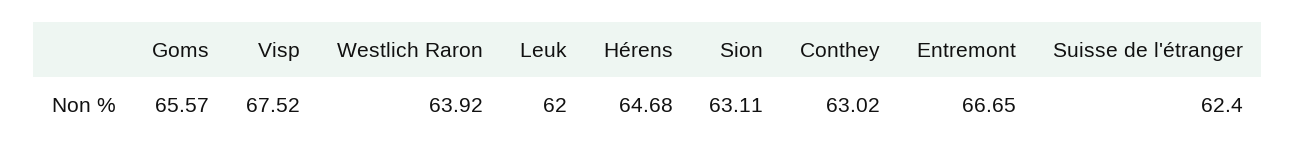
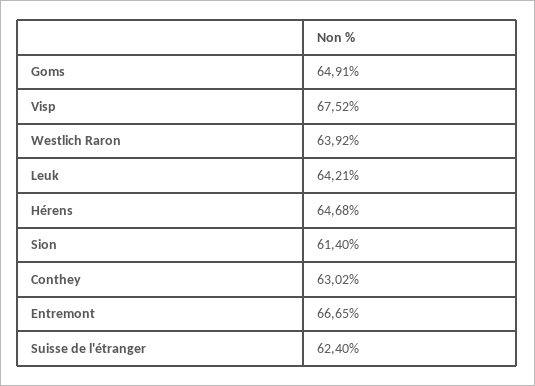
Goms: 65.57 -> 64.91
Leuk: 62 -> 64.21
Sion: 63.11 -> 61.4

